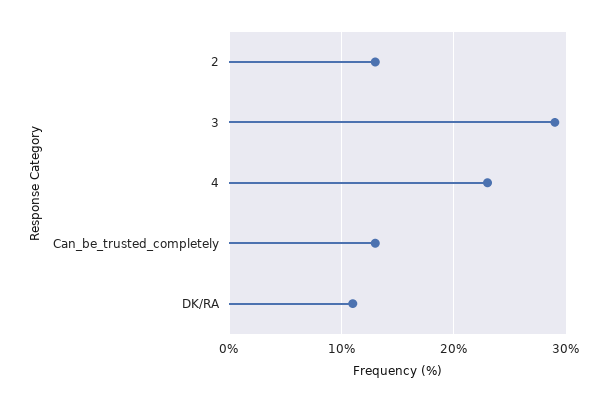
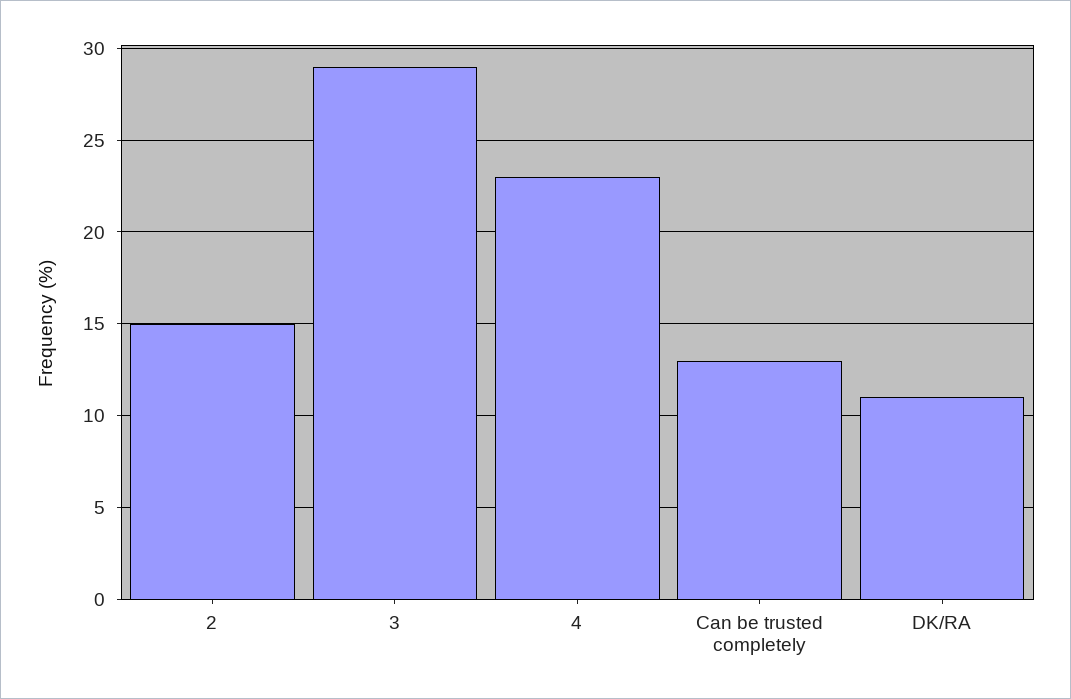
2: 13 -> 15

